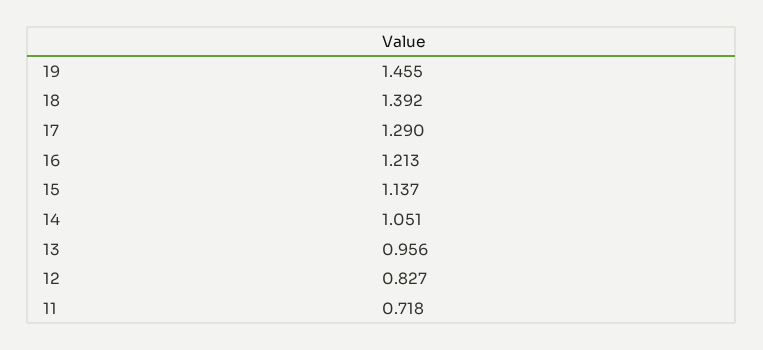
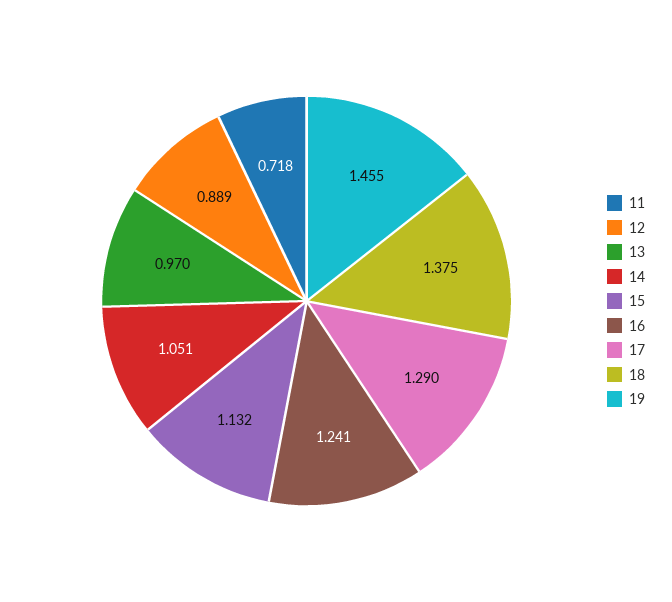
18: 1.392 -> 1.375
16: 1.213 -> 1.241
15: 1.137 -> 1.132
13: 0.956 -> 0.97
12: 0.827 -> 0.889

